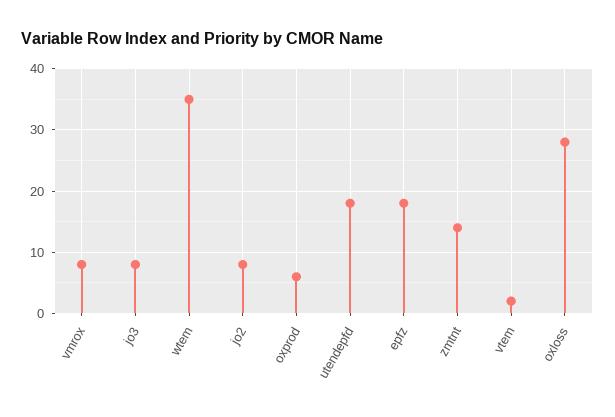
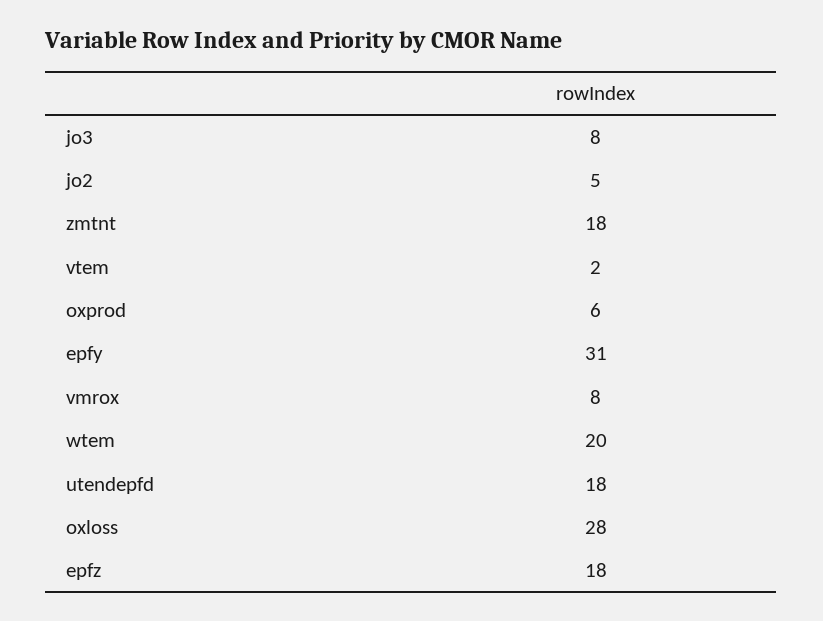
wtem: 35 -> 20
jo2: 8 -> 5
zmtnt: 14 -> 18
epfy: none -> 31

